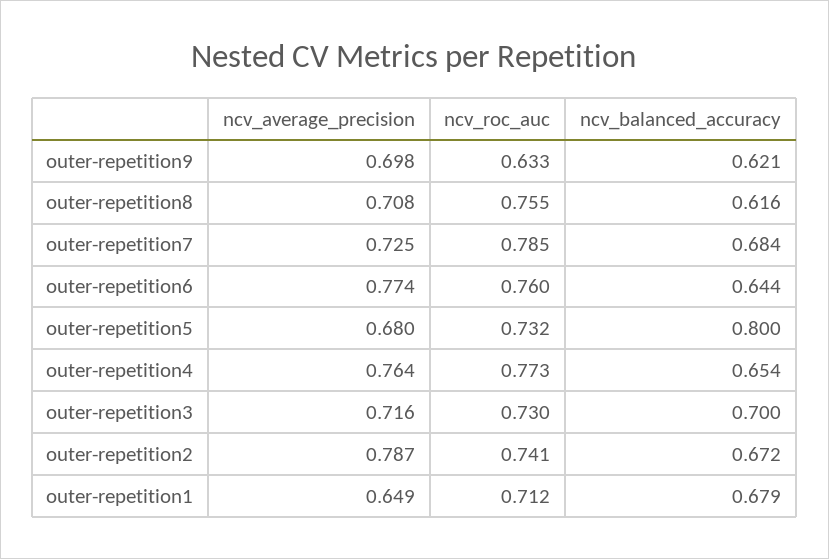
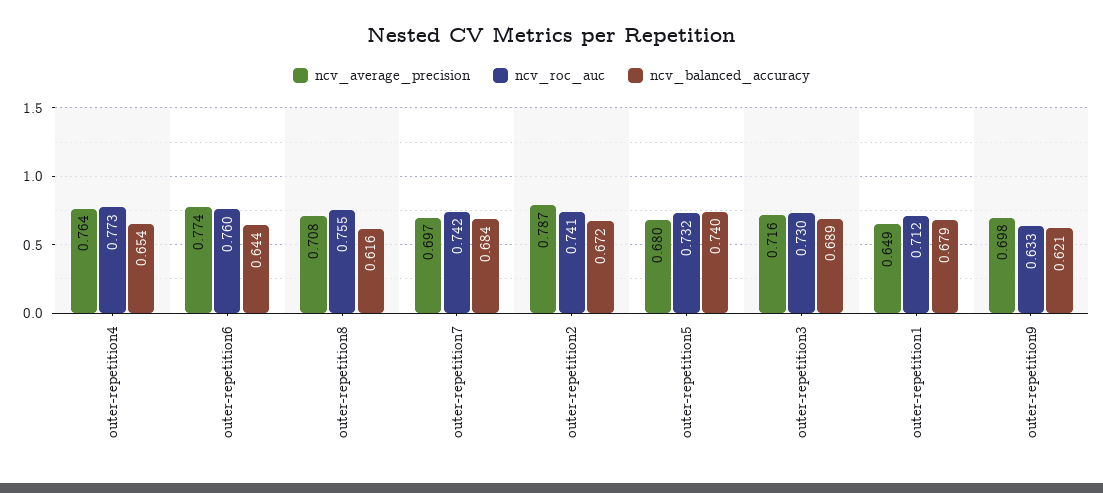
ncv_average_precision, outer-repetition7: 0.725 -> 0.697
ncv_roc_auc, outer-repetition7: 0.785 -> 0.742
ncv_balanced_accuracy, outer-repetition5: 0.8 -> 0.74
ncv_balanced_accuracy, outer-repetition3: 0.7 -> 0.689

